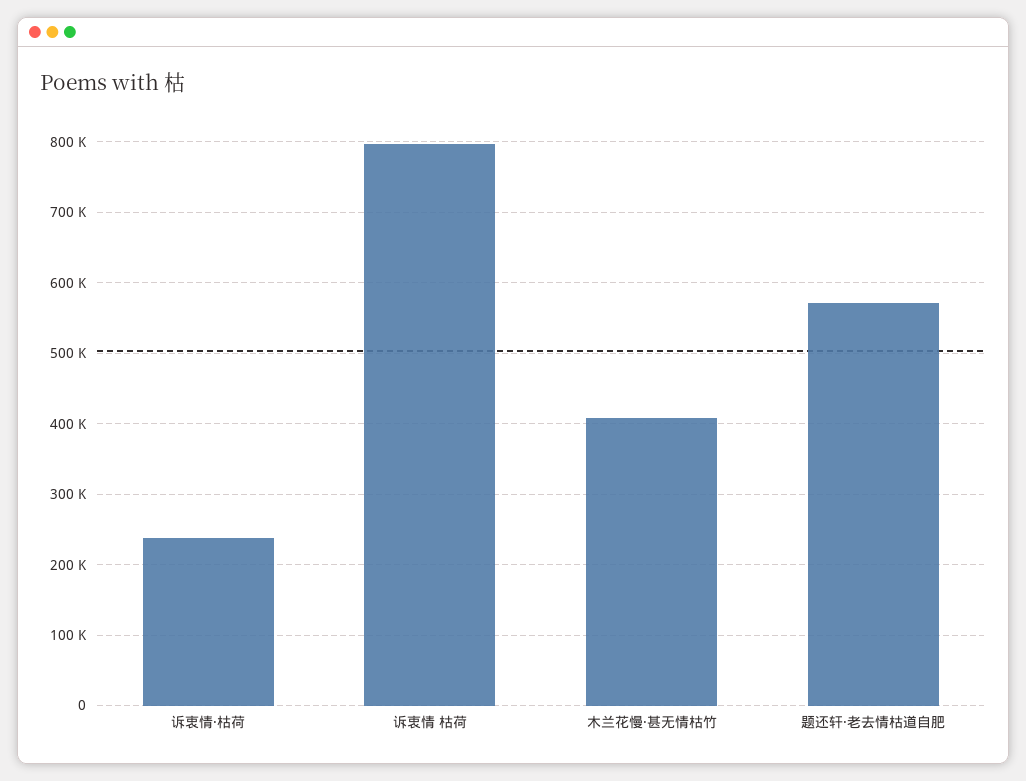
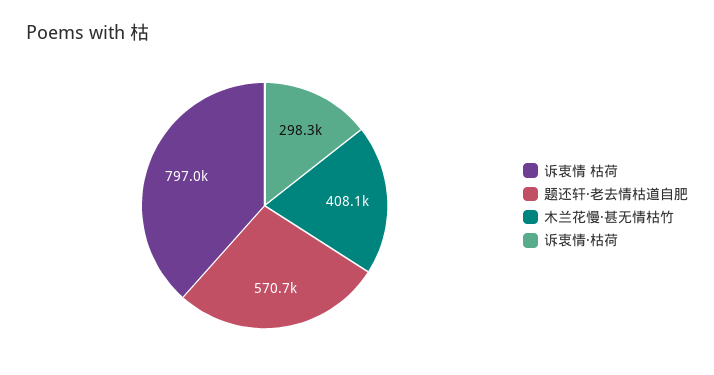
诉衷情·枯荷: 240000 -> 298300

